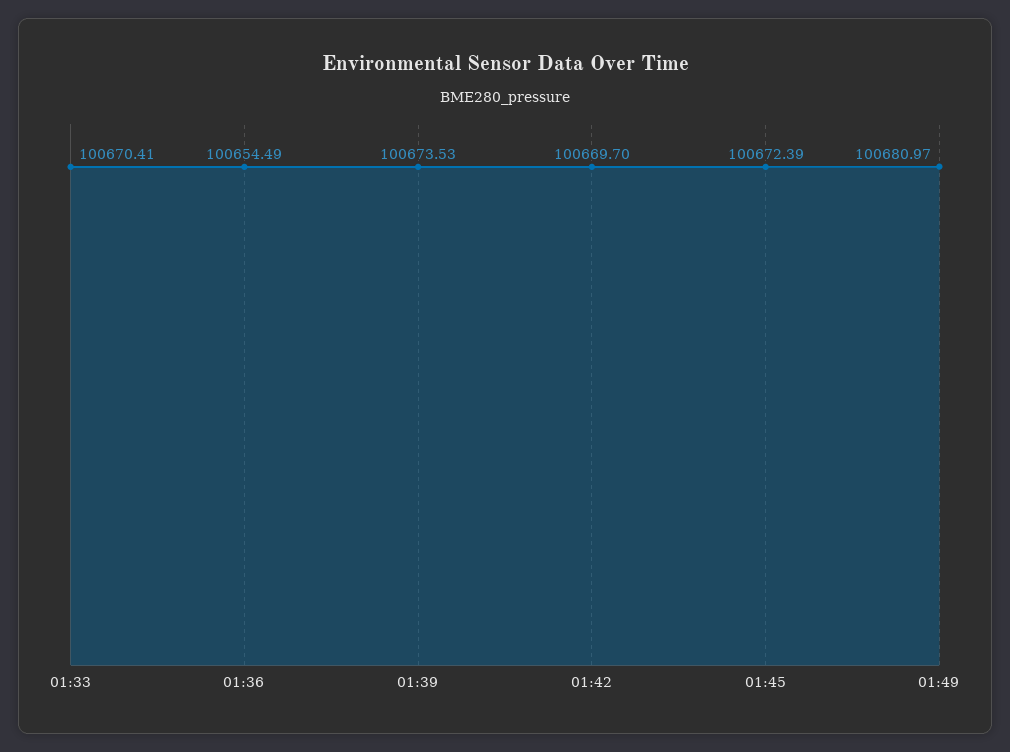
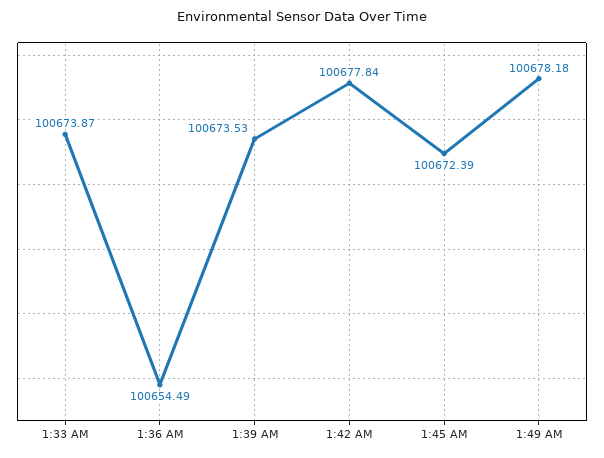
01:33: 100670.41 -> 100673.87
01:42: 100669.7 -> 100677.84
01:49: 100680.97 -> 100678.18

